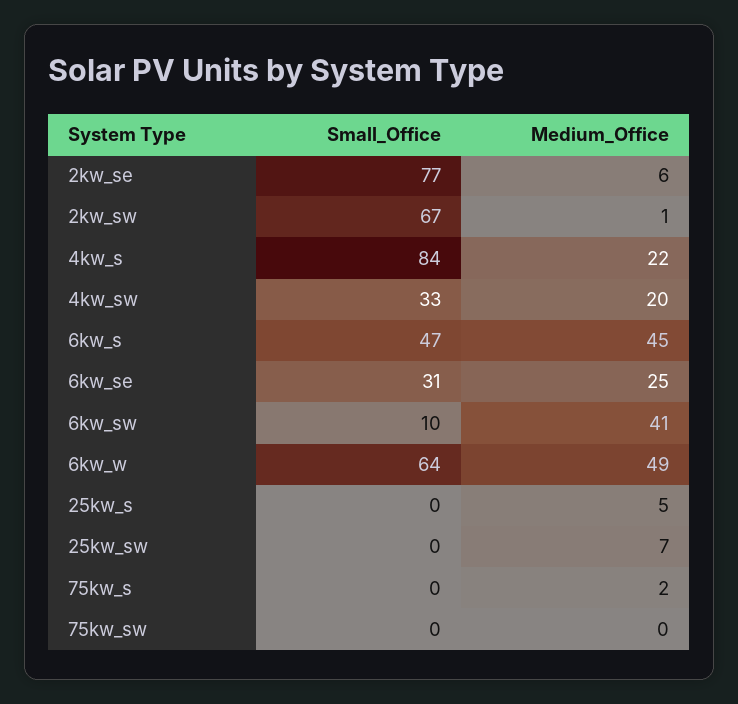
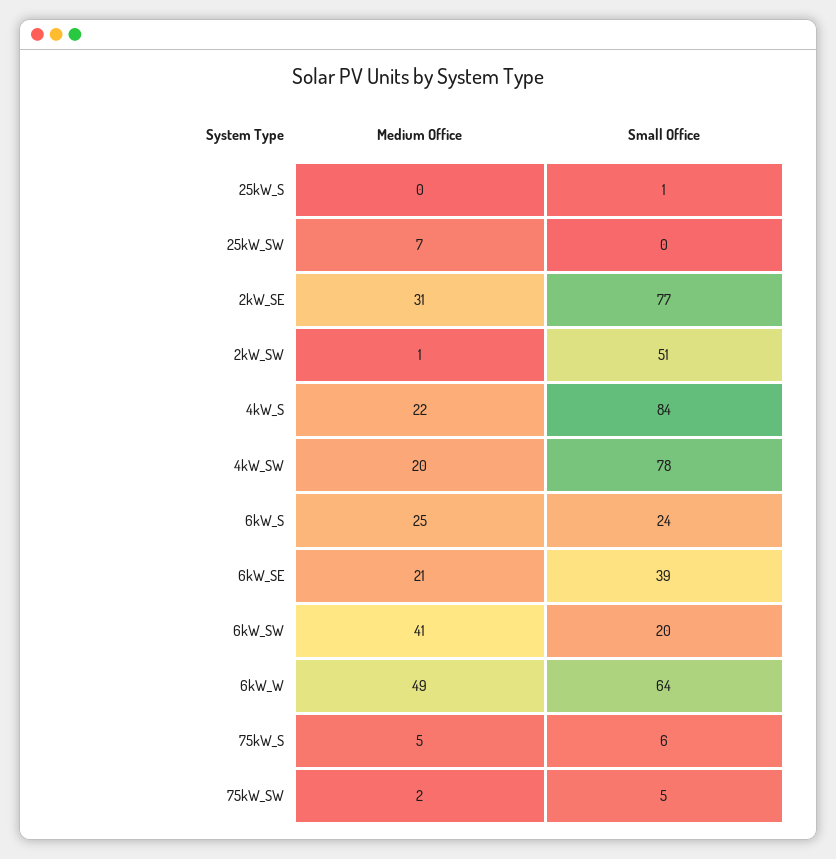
Medium_Office, 2kw_se: 6 -> 31
Small_Office, 2kw_sw: 67 -> 51
Small_Office, 4kw_sw: 33 -> 78
Small_Office, 6kw_s: 47 -> 24
Medium_Office, 6kw_s: 45 -> 25
Small_Office, 6kw_se: 31 -> 39
Medium_Office, 6kw_se: 25 -> 21
Small_Office, 6kw_sw: 10 -> 20
Small_Office, 25kw_s: 0 -> 1
Medium_Office, 25kw_s: 5 -> 0
Small_Office, 75kw_s: 0 -> 6
Medium_Office, 75kw_s: 2 -> 5
Small_Office, 75kw_sw: 0 -> 5
Medium_Office, 75kw_sw: 0 -> 2

